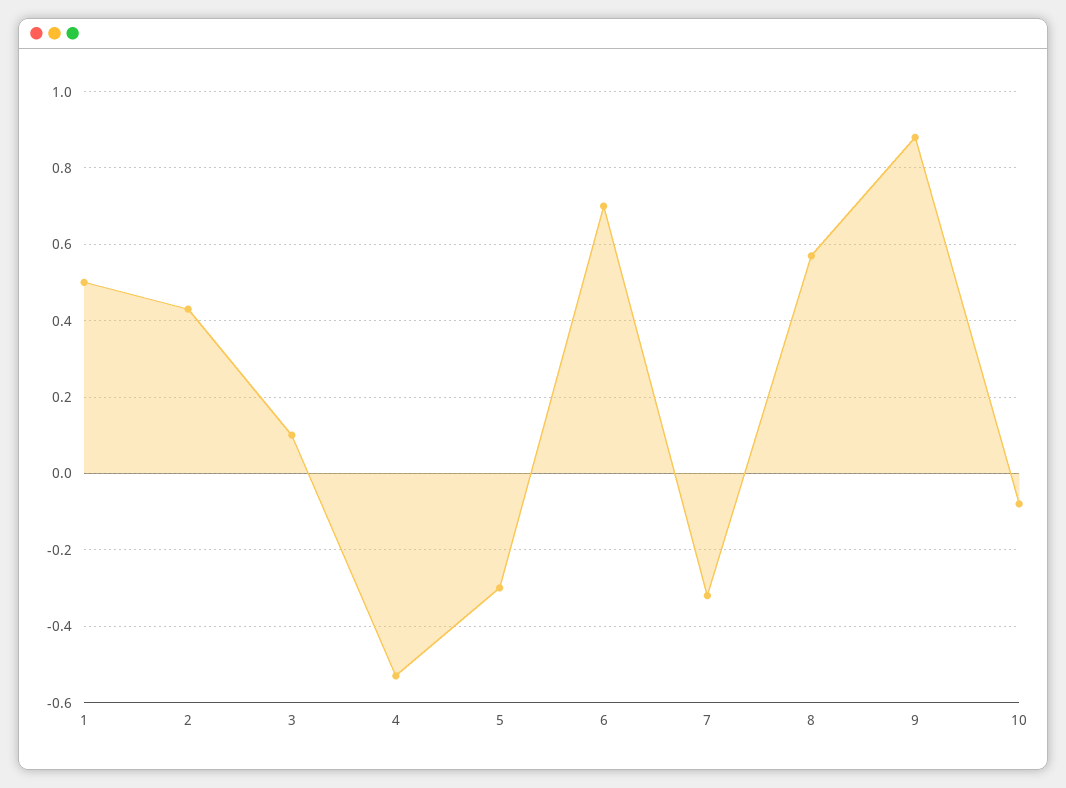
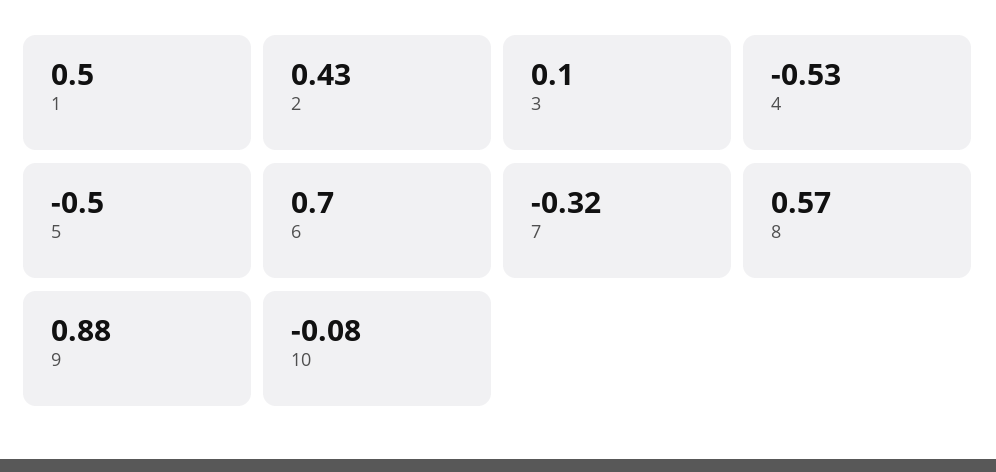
5: -0.3 -> -0.5

